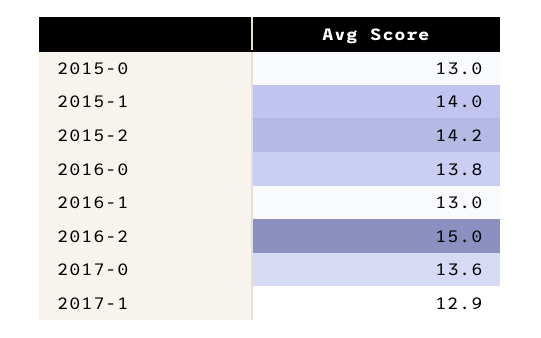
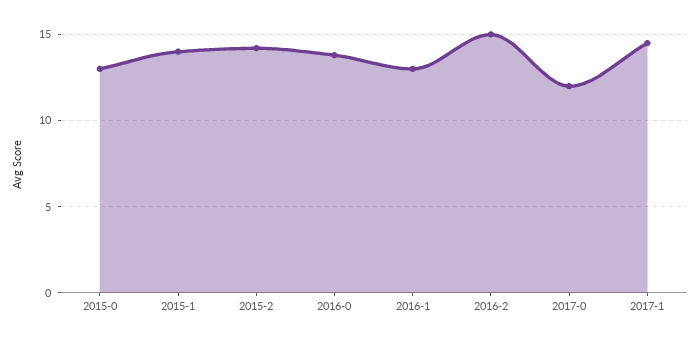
2017-0: 13.6 -> 12
2017-1: 12.9 -> 14.5

